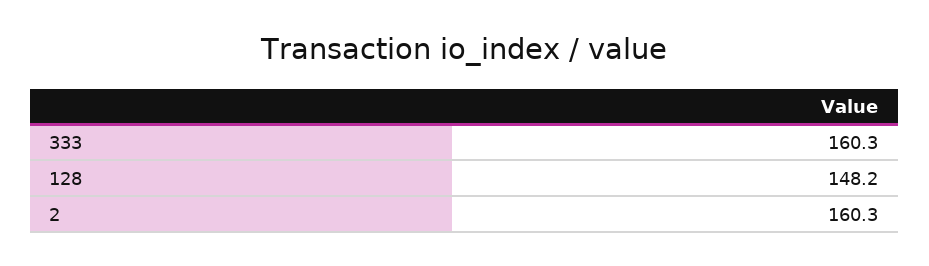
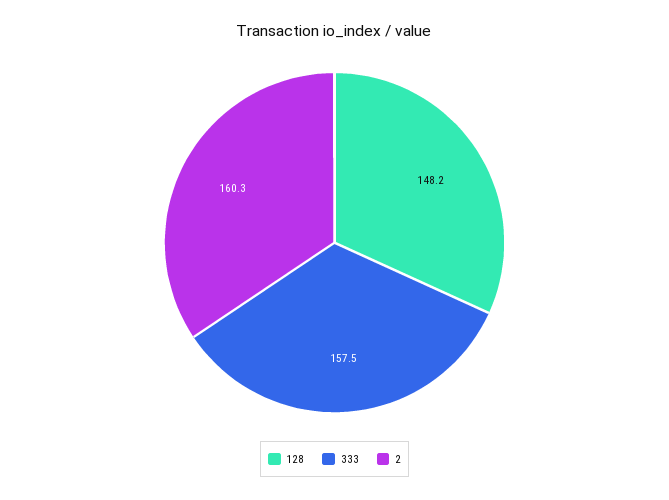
333: 160.3 -> 157.5

